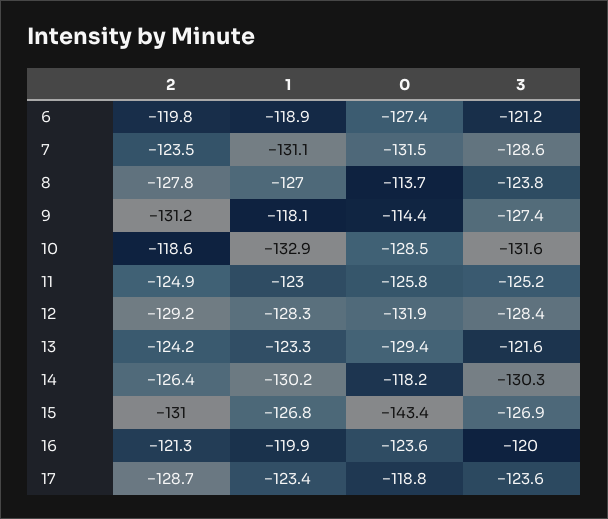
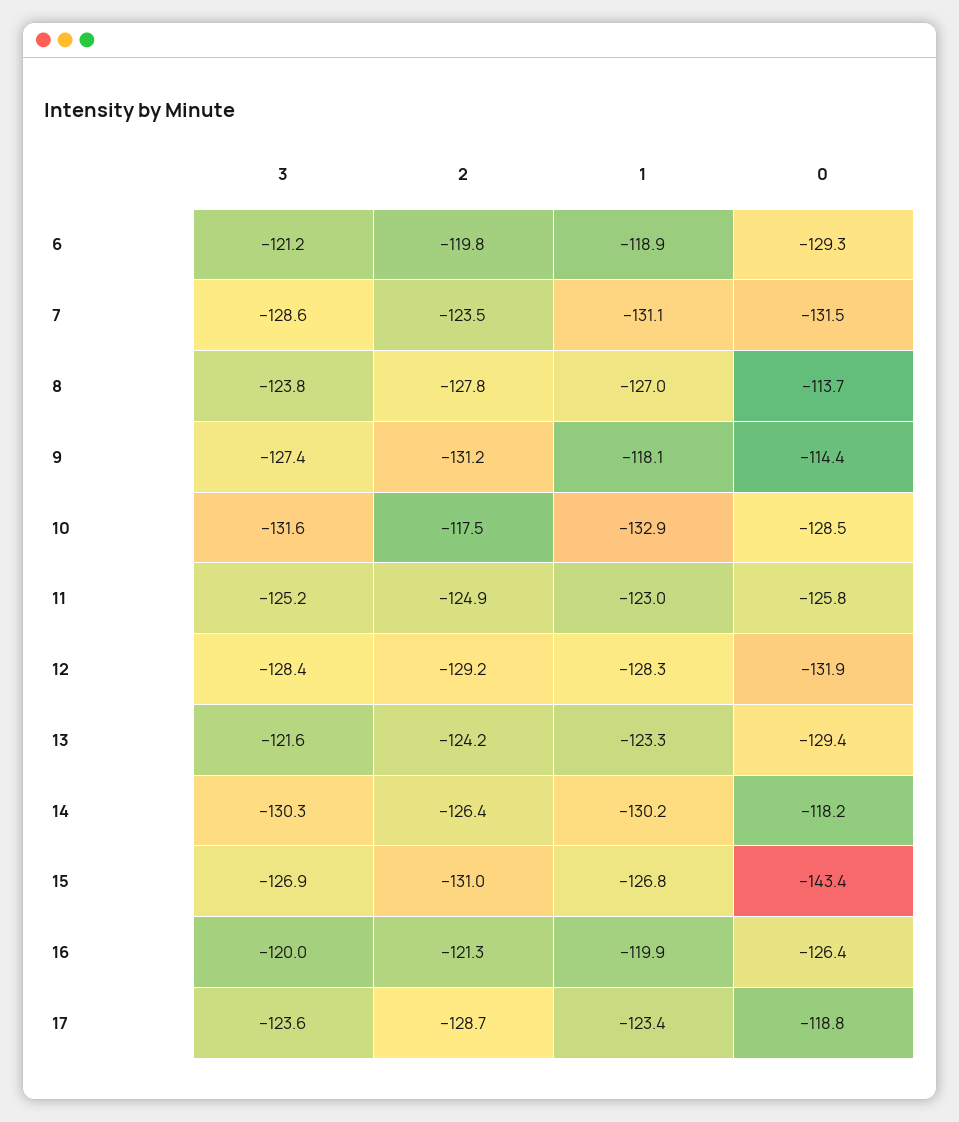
0, 6: -127.4 -> -129.3
2, 10: -118.6 -> -117.5
0, 16: -123.6 -> -126.4

